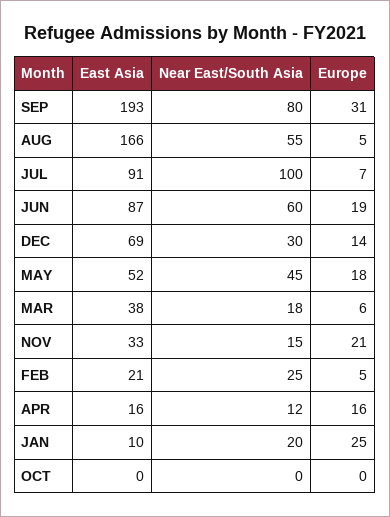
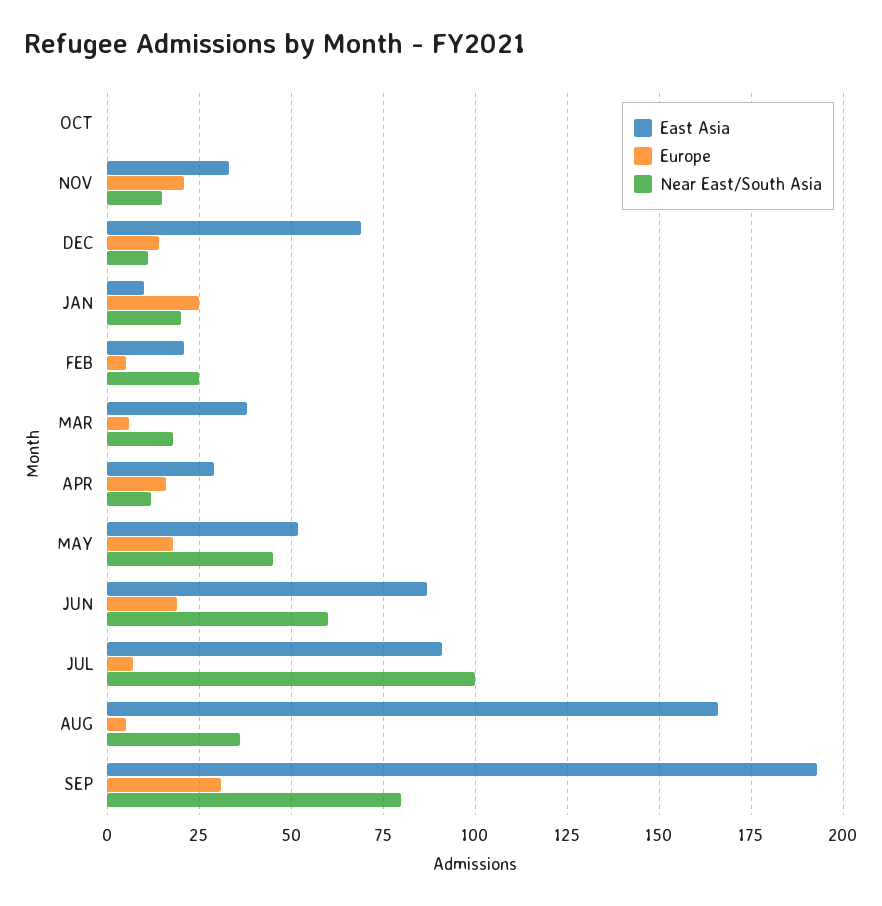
Near East/South Asia, AUG: 55 -> 35
Near East/South Asia, DEC: 30 -> 10
East Asia, APR: 16 -> 30

